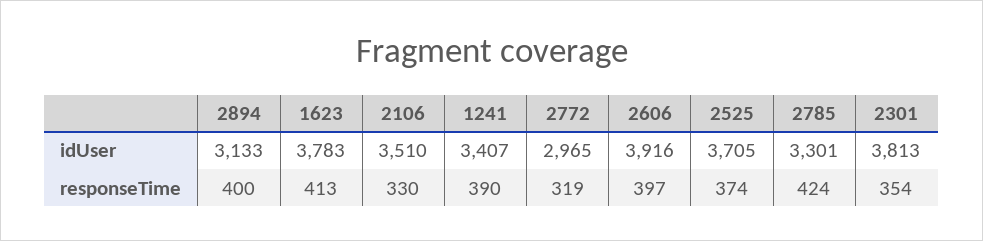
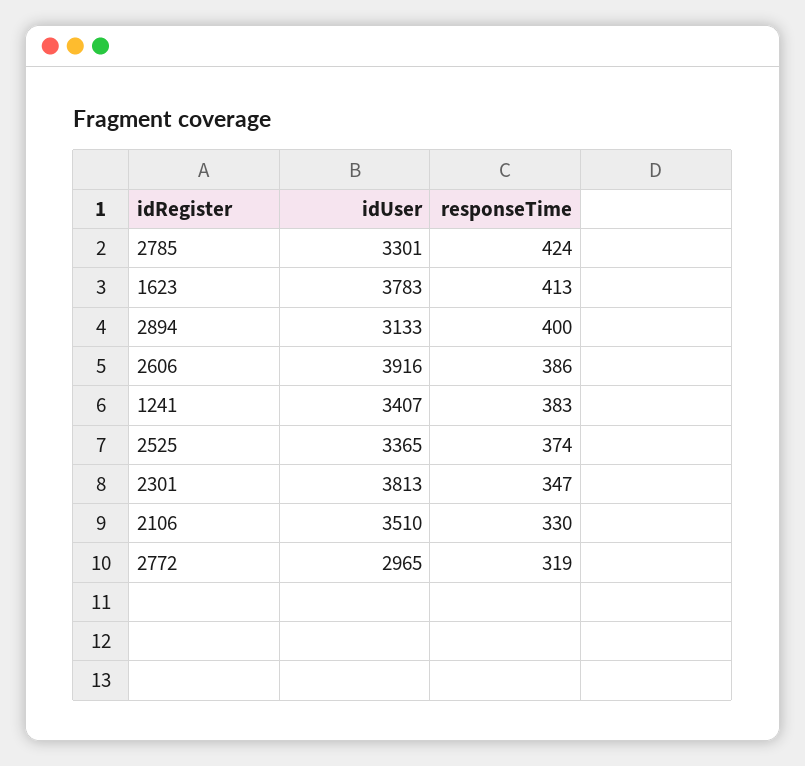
2525, idUser: 3705 -> 3365
1241, responseTime: 390 -> 383
2606, responseTime: 397 -> 386
2301, responseTime: 354 -> 347

